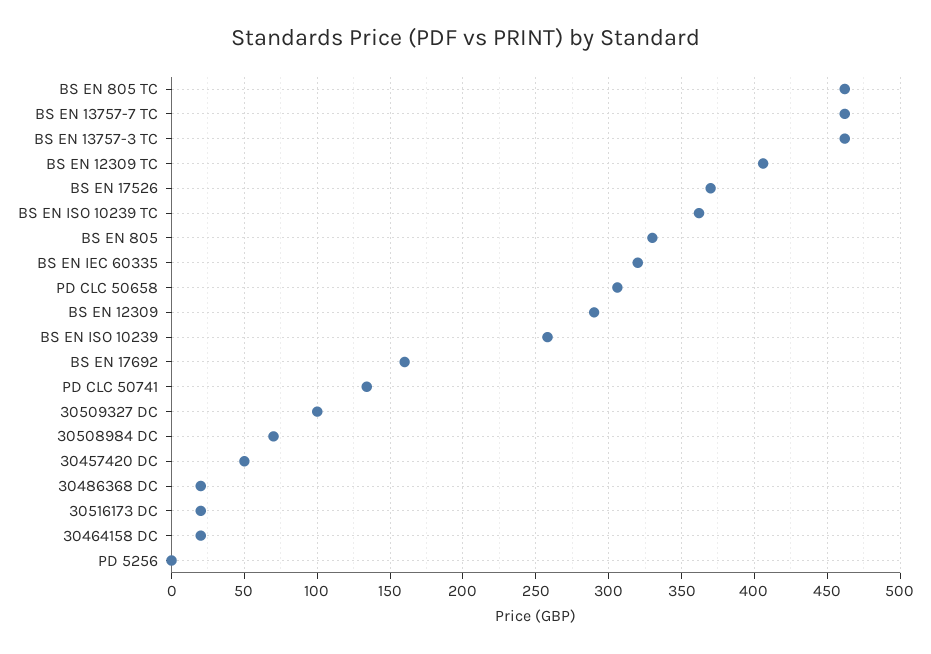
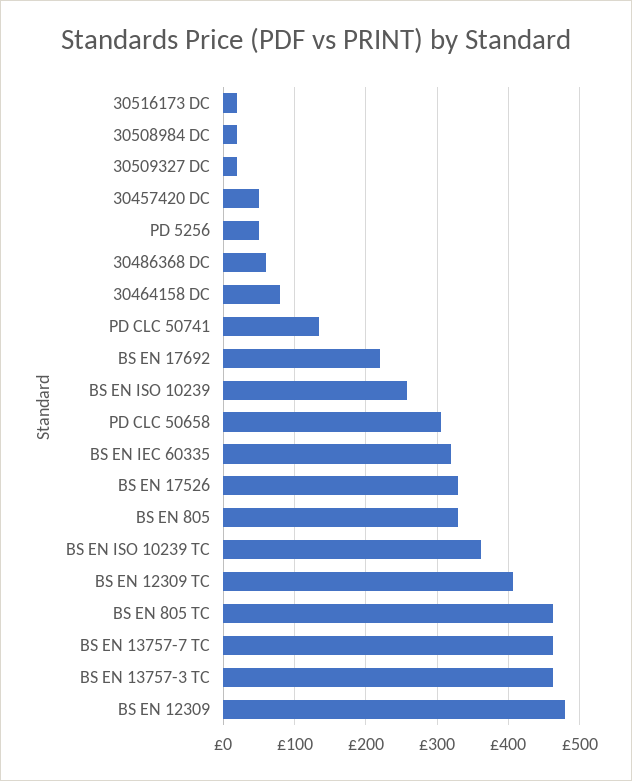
BS EN 17526: 370 -> 330
BS EN 12309: 290 -> 480
BS EN 17692: 160 -> 220
30509327 DC: 100 -> 20
30508984 DC: 70 -> 20
30486368 DC: 20 -> 60
30464158 DC: 20 -> 80
PD 5256: 0 -> 50

